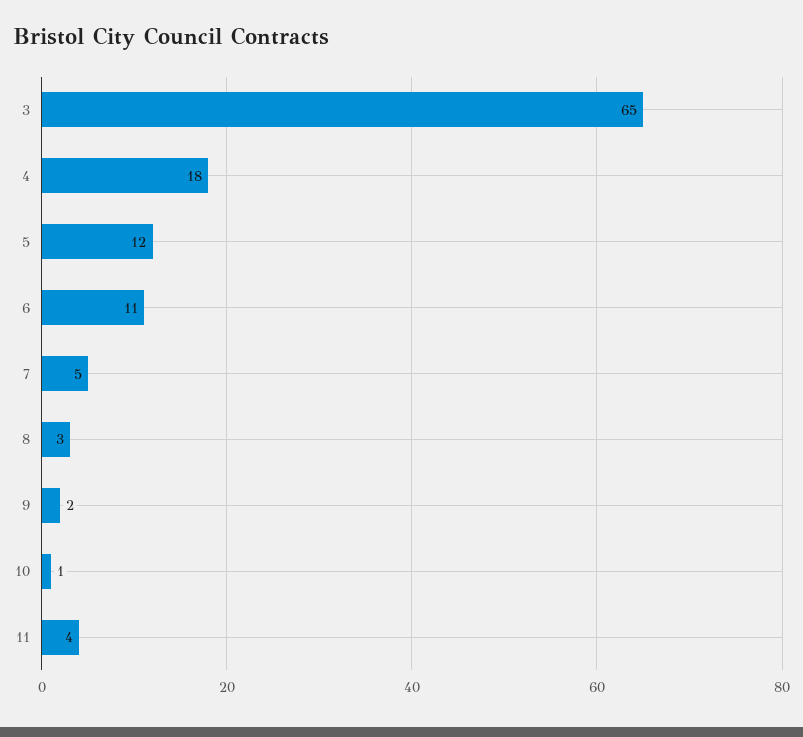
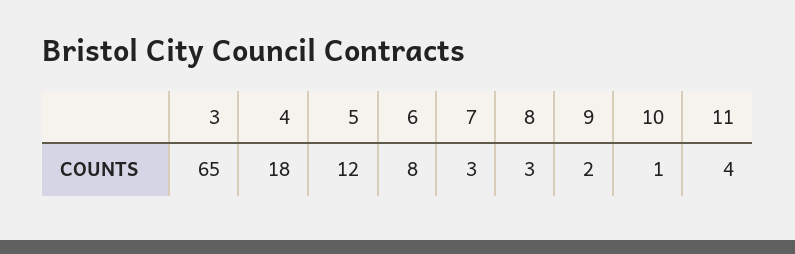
6: 11 -> 8
7: 5 -> 3

